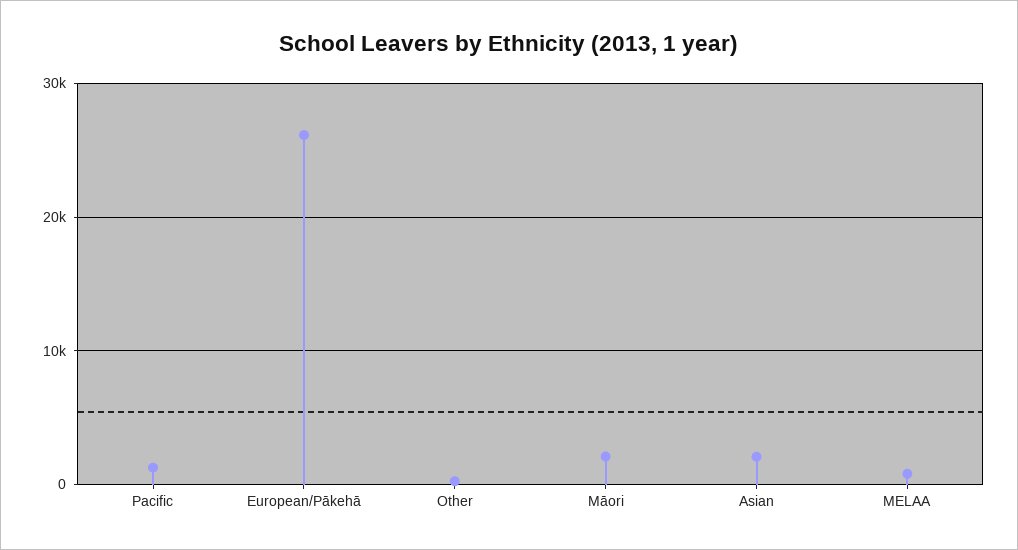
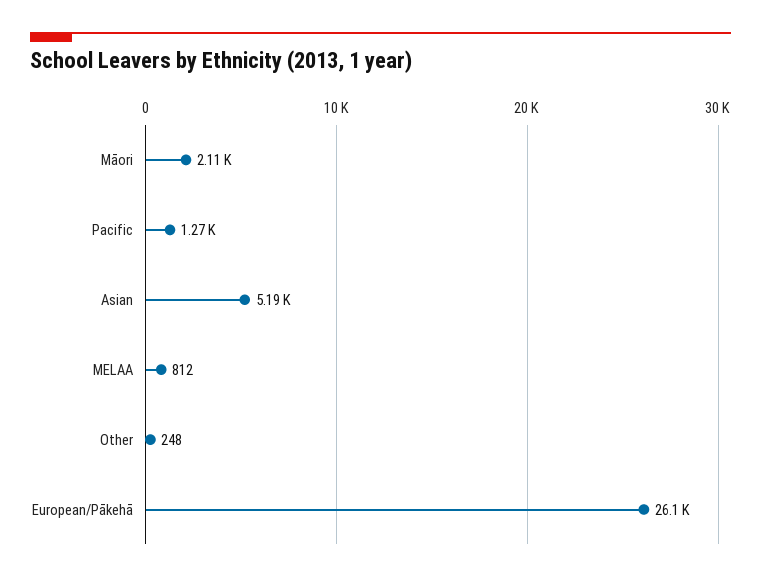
Asian: 2000 -> 5190

